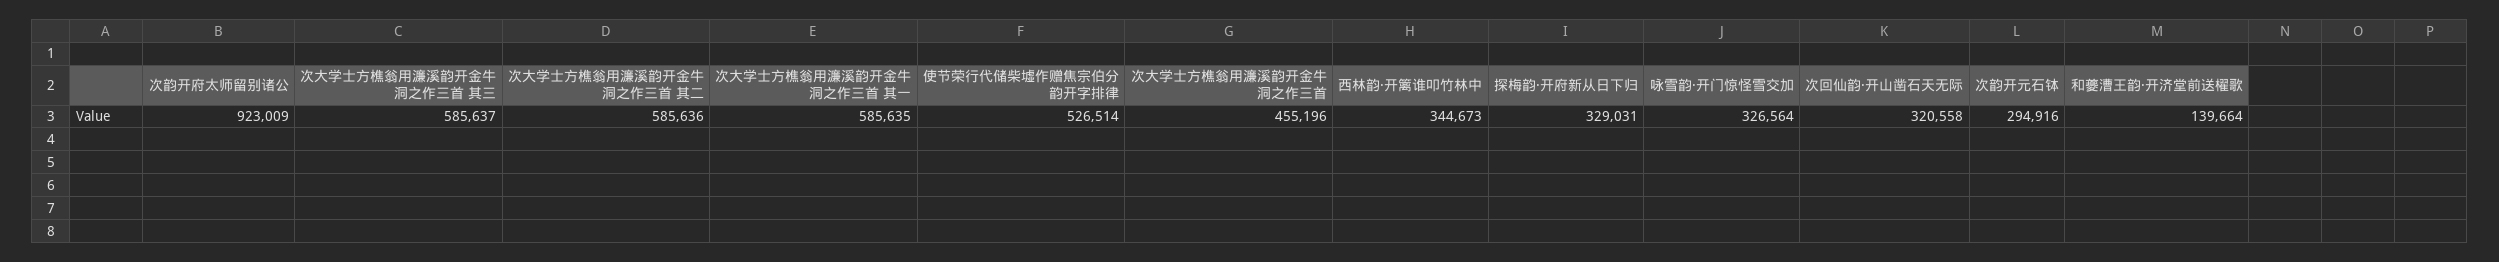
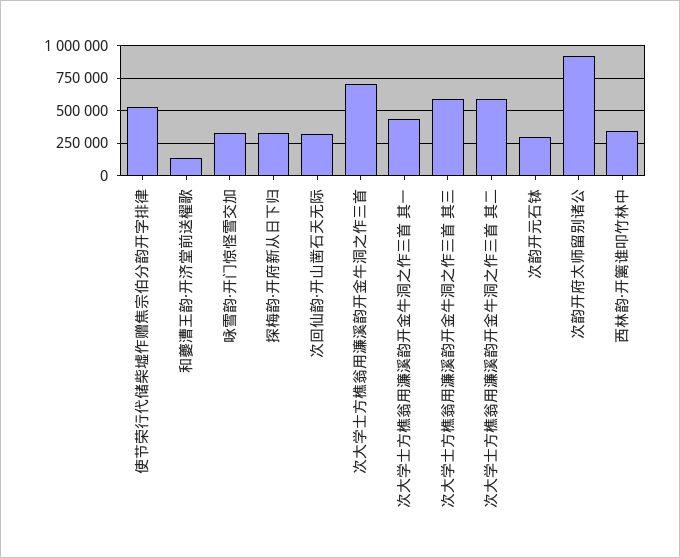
次大学士方樵翁用濂溪韵开金牛洞之作三首 其一: 585635 -> 450000
次大学士方樵翁用濂溪韵开金牛洞之作三首: 455196 -> 700000

